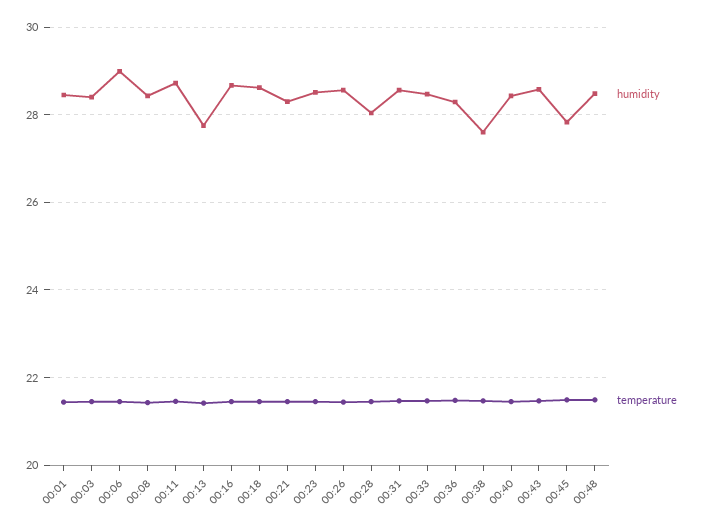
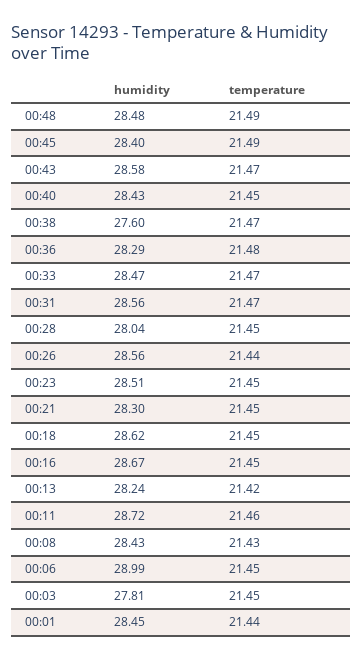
humidity, 00:03: 28.4 -> 27.81
humidity, 00:13: 27.8 -> 28.24
humidity, 00:45: 27.8 -> 28.4

